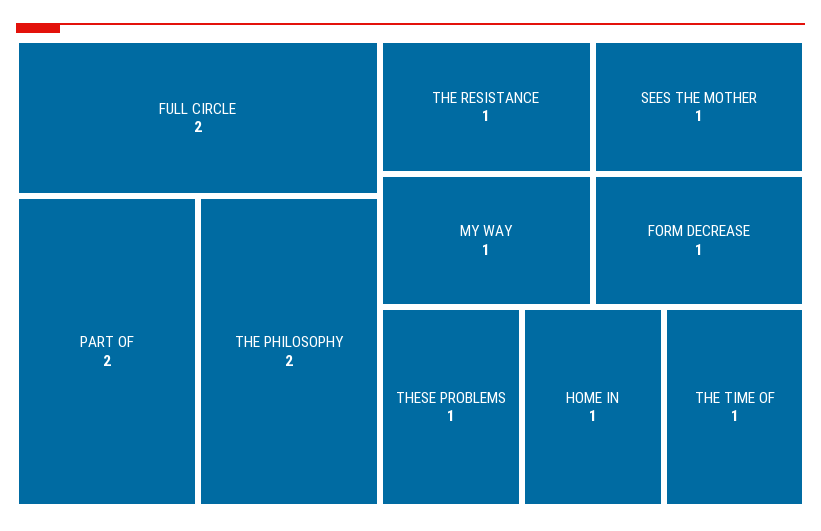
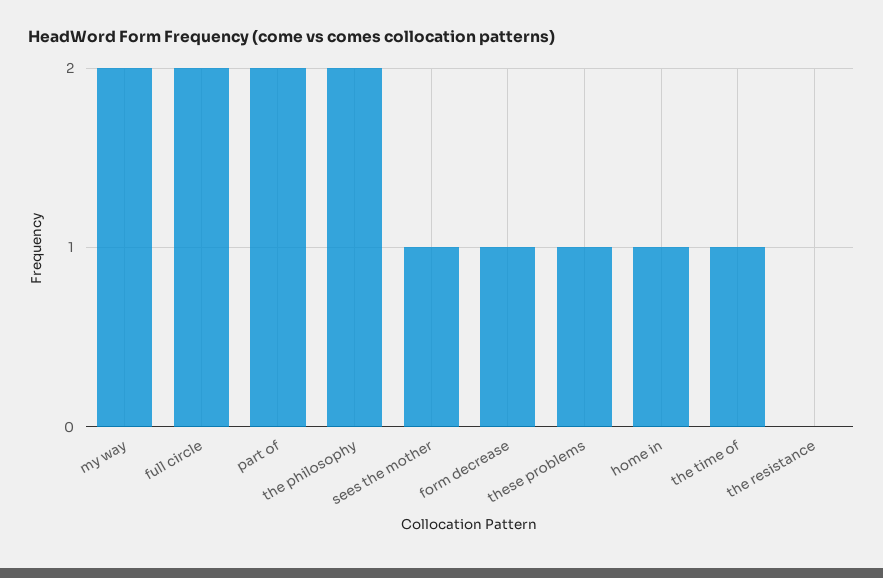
THE RESISTANCE: 1 -> 0
MY WAY: 1 -> 2

